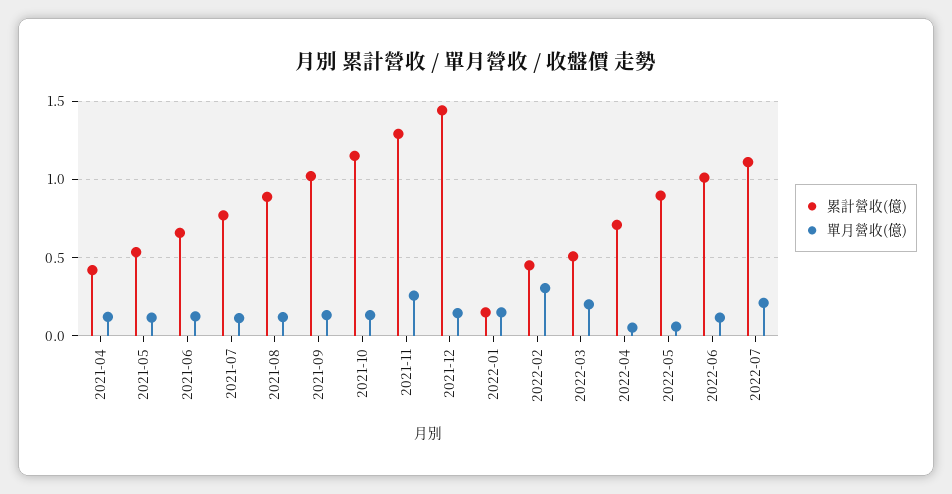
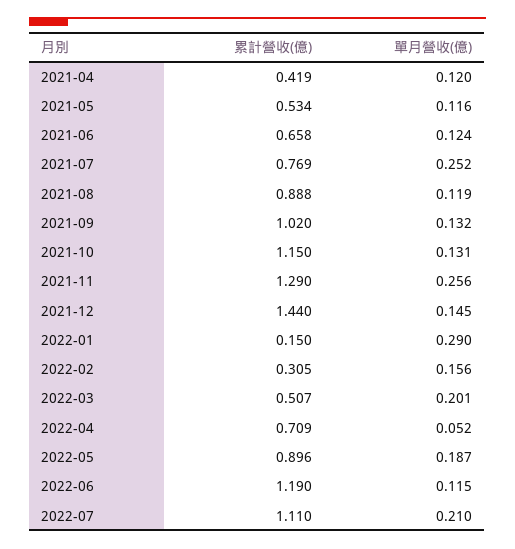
單月營收(億), 2021-07: 0.1 -> 0.252
單月營收(億), 2022-01: 0.15 -> 0.29
累計營收(億), 2022-02: 0.45 -> 0.305
單月營收(億), 2022-02: 0.3 -> 0.156
單月營收(億), 2022-05: 0.05 -> 0.187
累計營收(億), 2022-06: 1 -> 1.19

